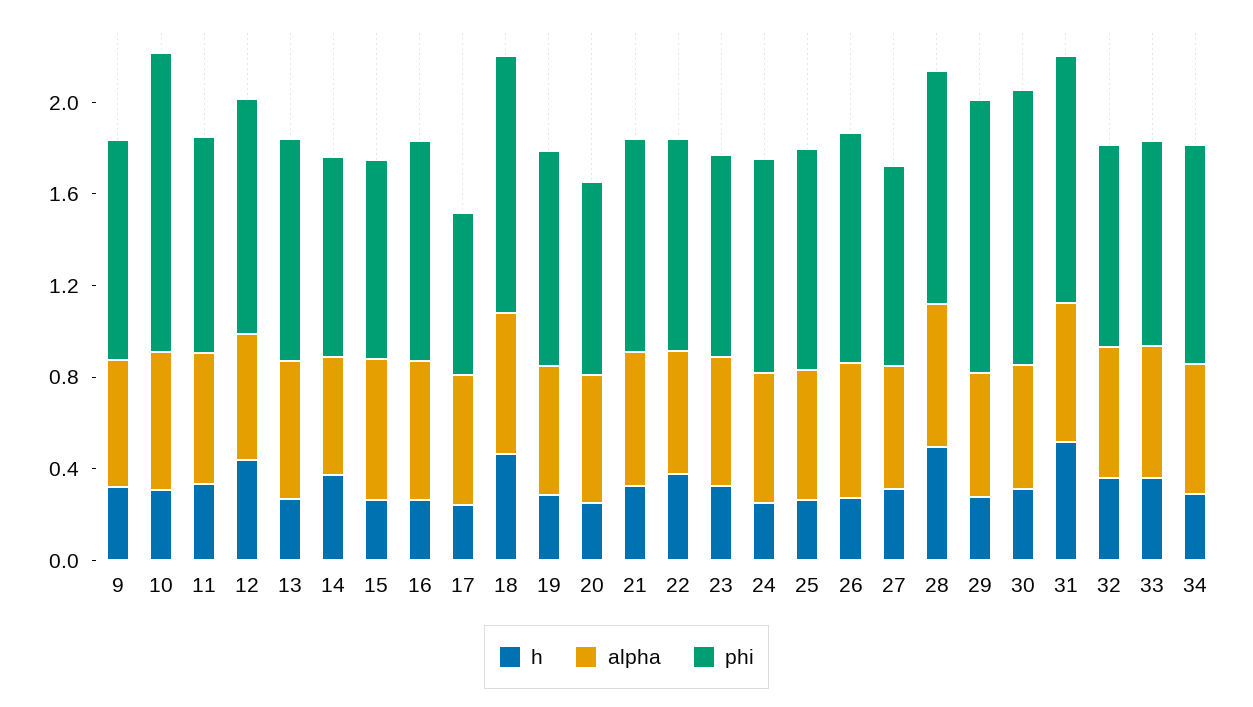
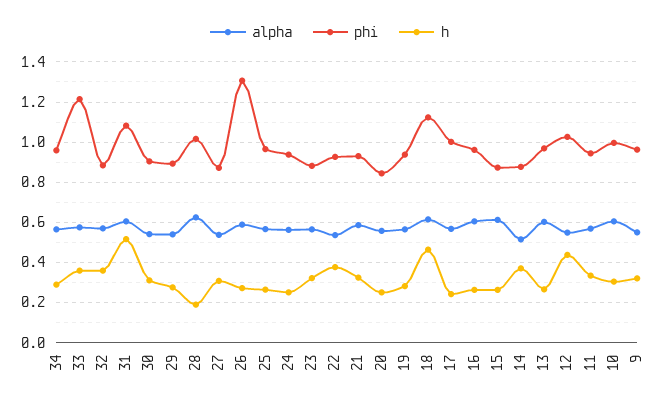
phi, 10: 1.3 -> 1
phi, 17: 0.7 -> 1
phi, 26: 1 -> 1.3
h, 28: 0.5 -> 0.2
phi, 29: 1.2 -> 0.9
phi, 30: 1.2 -> 0.9
phi, 33: 0.9 -> 1.2

